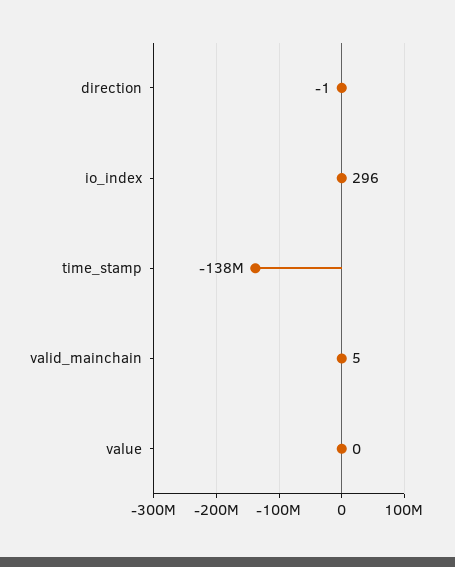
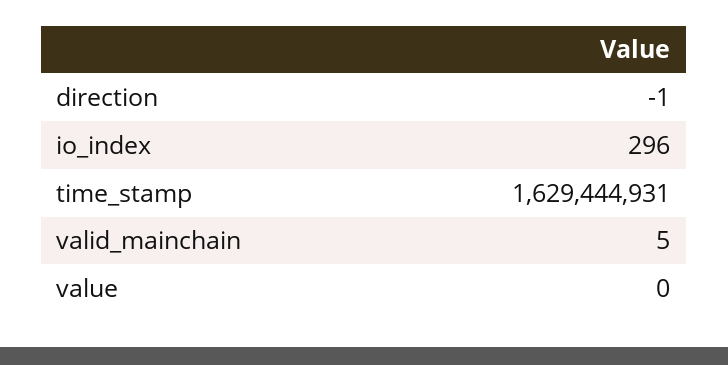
time_stamp: -138000000 -> 1629444931

